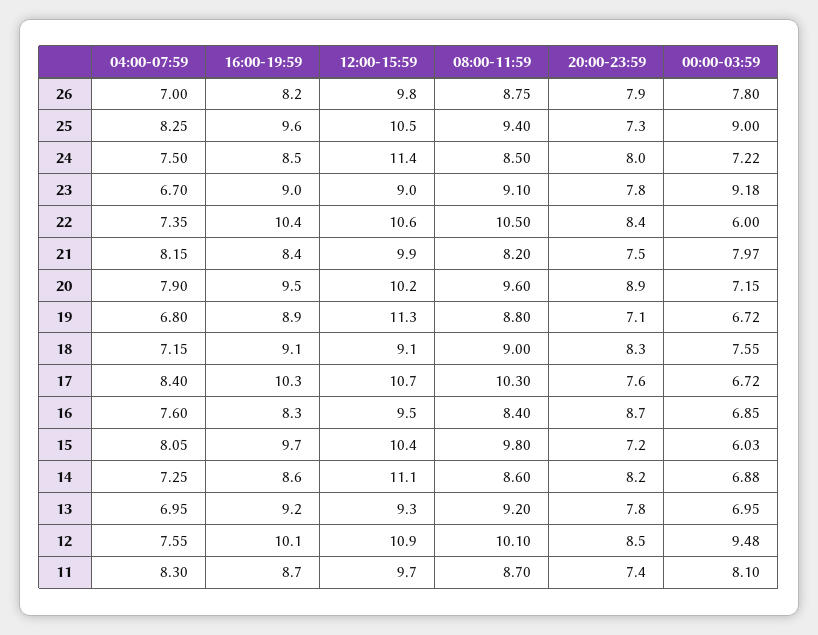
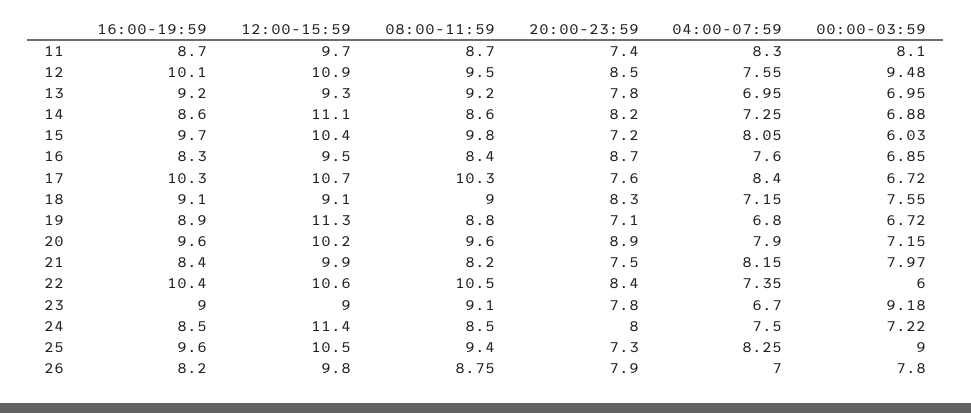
16:00-19:59, 20: 9.5 -> 9.6
08:00-11:59, 12: 10.1 -> 9.5

